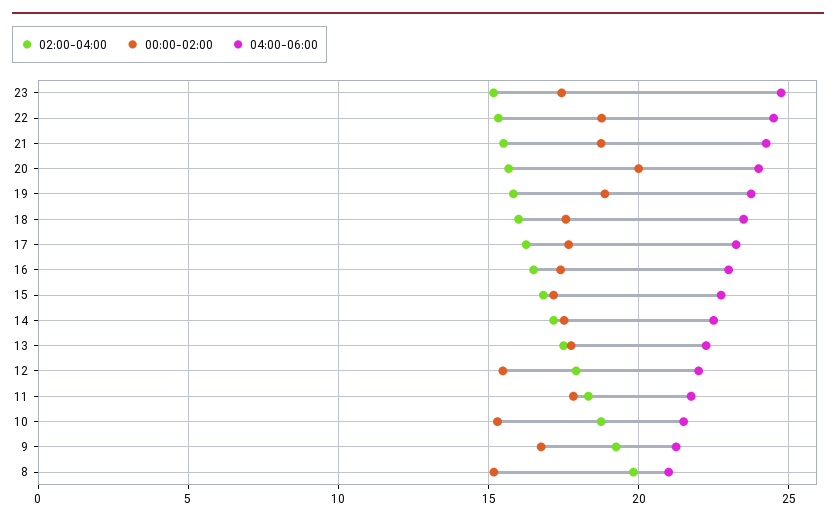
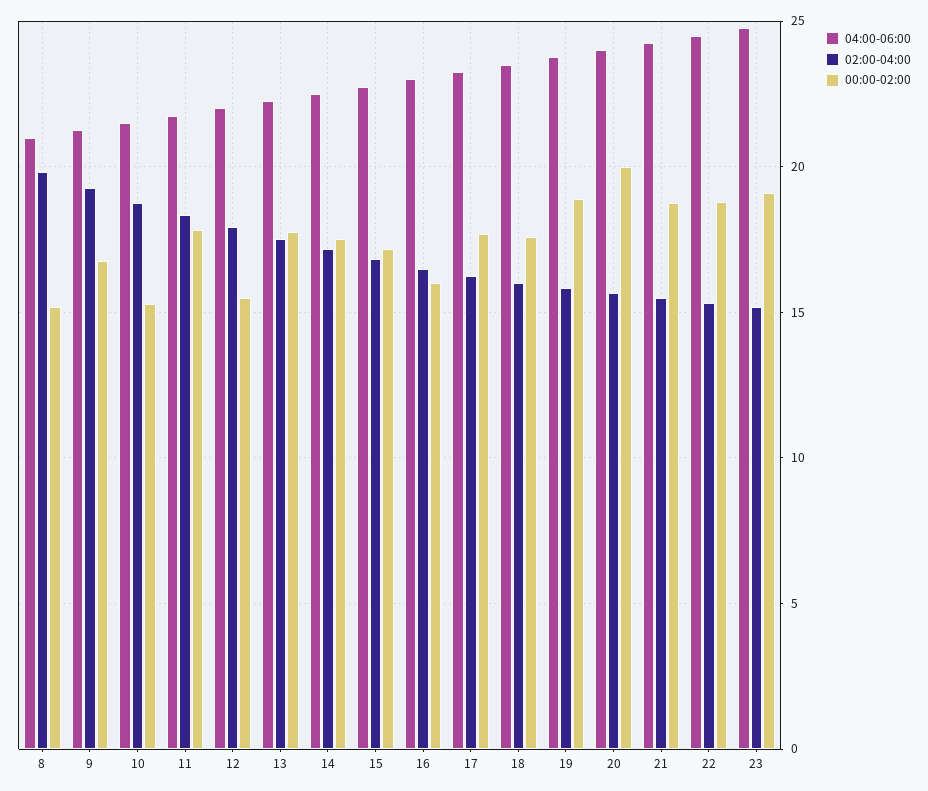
00:00-02:00, 23: 17.5 -> 19
00:00-02:00, 16: 17.5 -> 16

